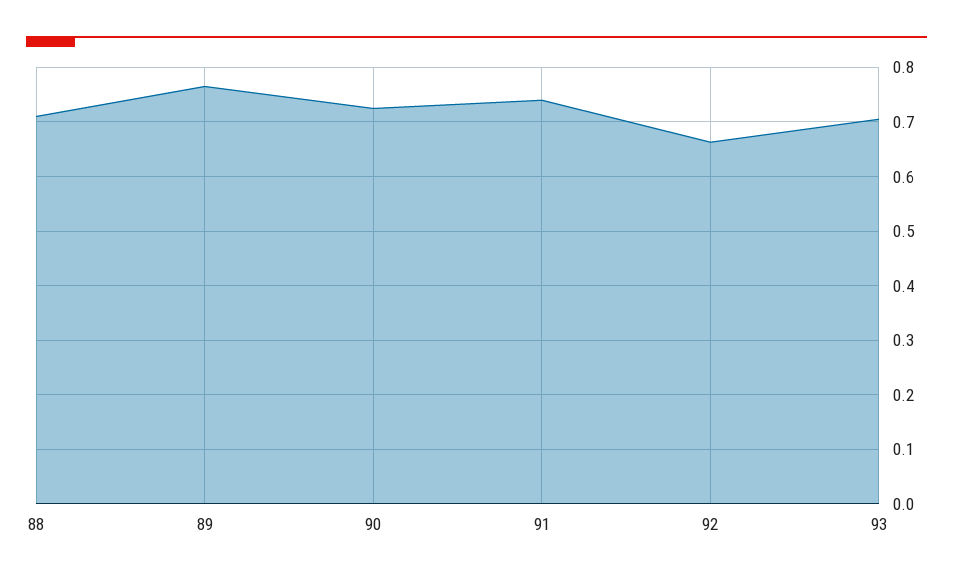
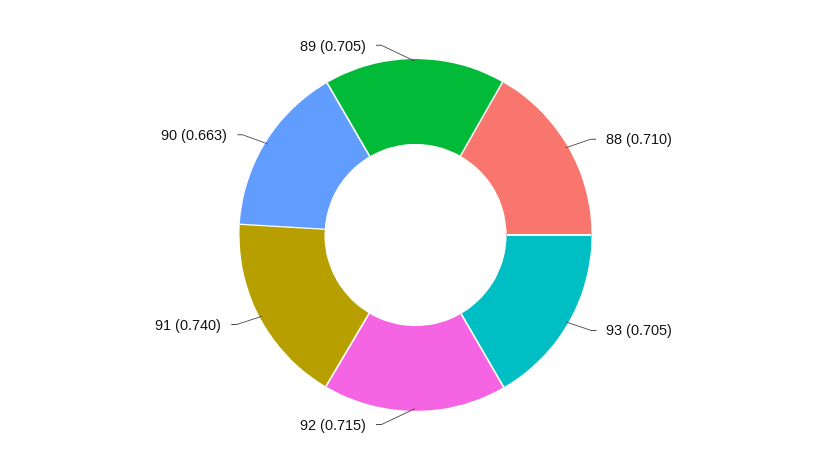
89: 0.76 -> 0.705
90: 0.72 -> 0.663
92: 0.66 -> 0.715

